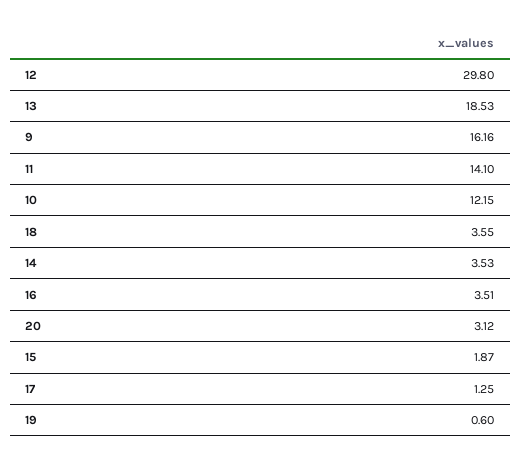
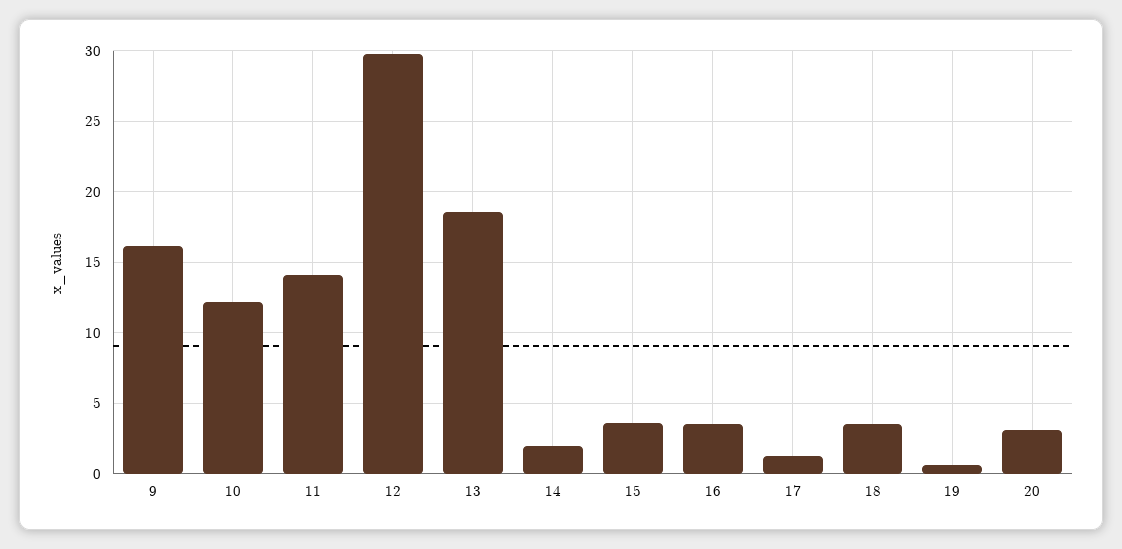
14: 3.53 -> 2
15: 1.87 -> 3.5

